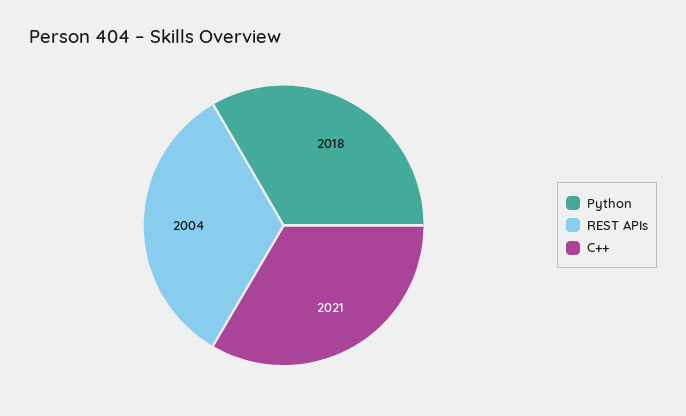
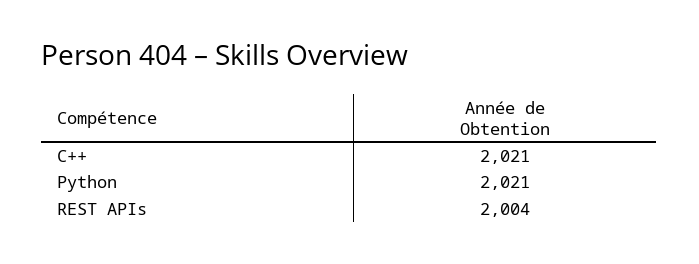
Python: 2018 -> 2021

